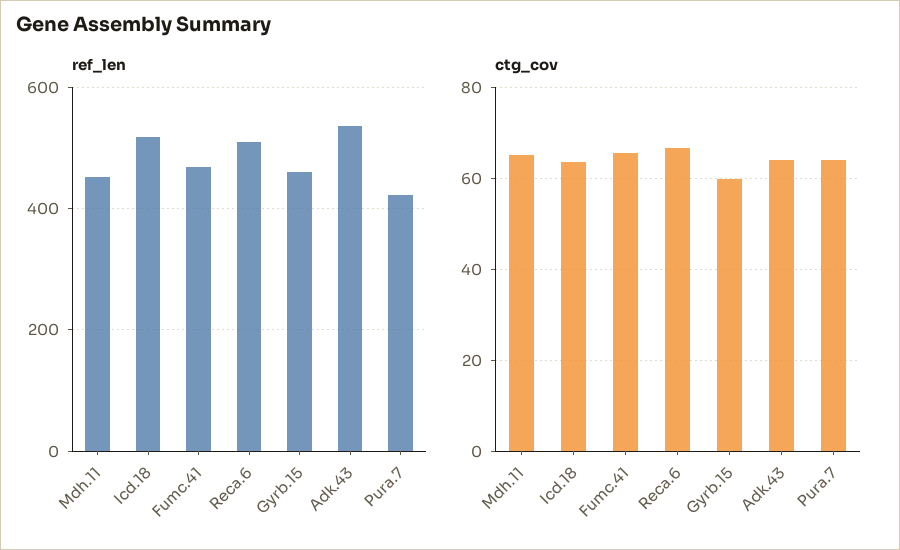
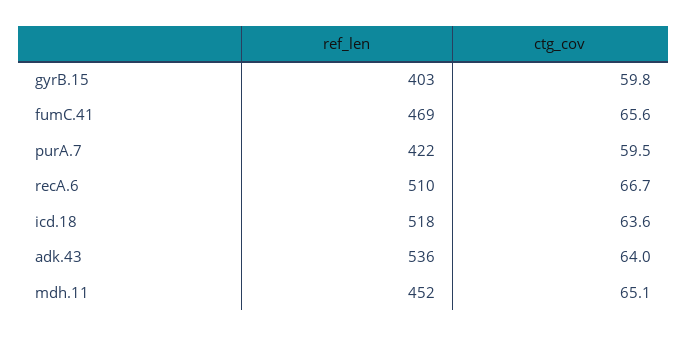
ref_len, Gyrb.15: 460 -> 403
ctg_cov, Pura.7: 64 -> 59.5

